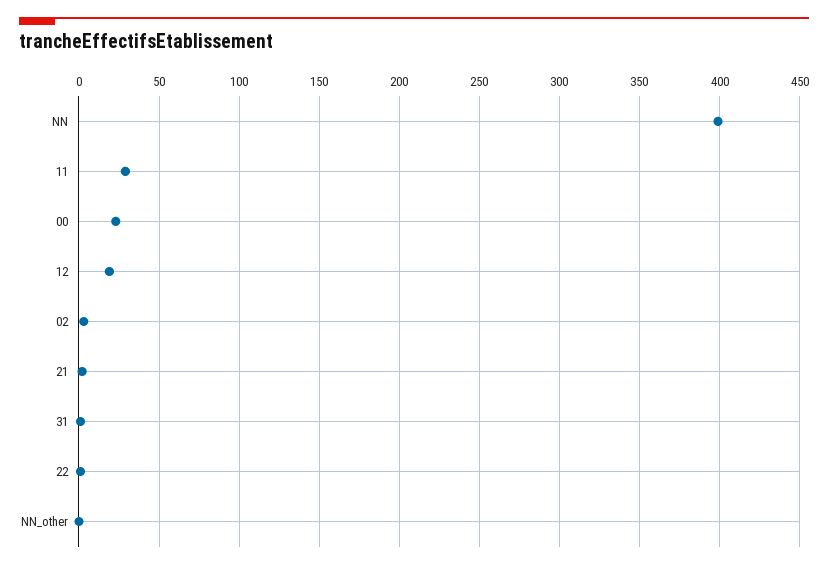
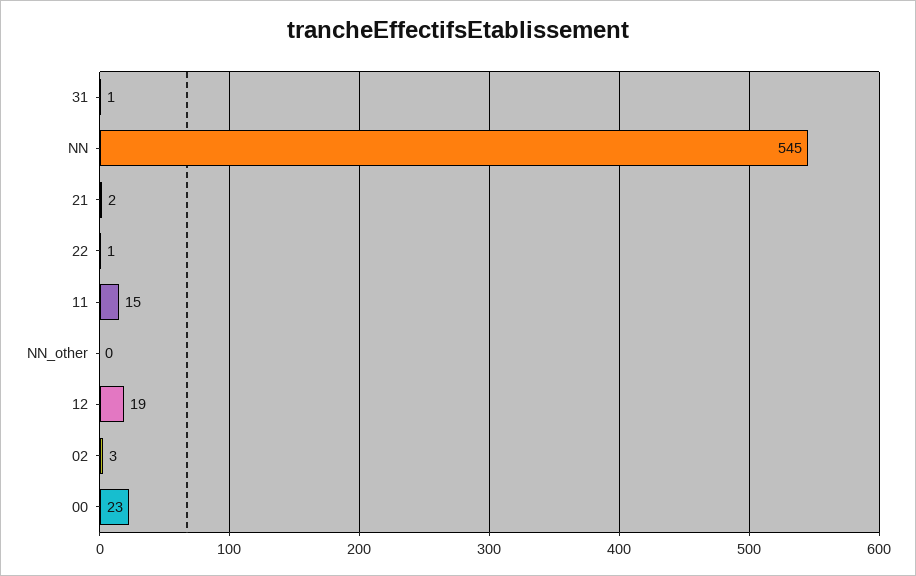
NN: 400 -> 545
11: 30 -> 15

